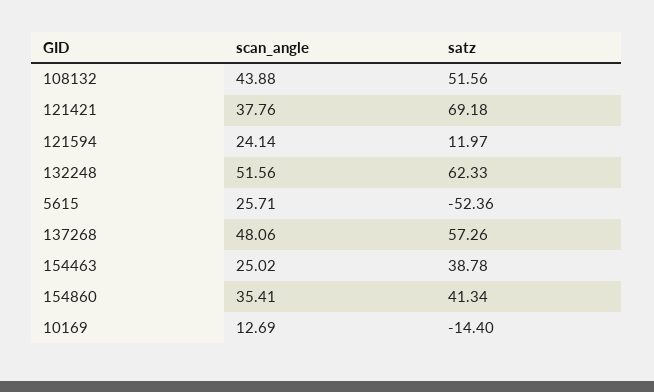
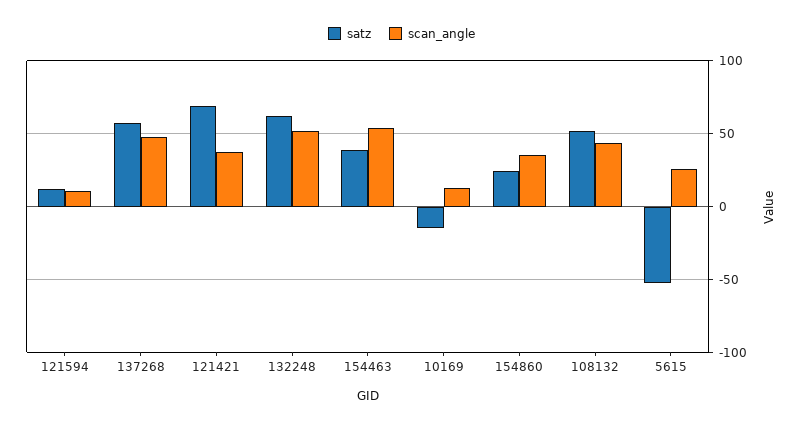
scan_angle, 121594: 24.14 -> 10
scan_angle, 154463: 25.02 -> 55
satz, 154860: 41.34 -> 25

